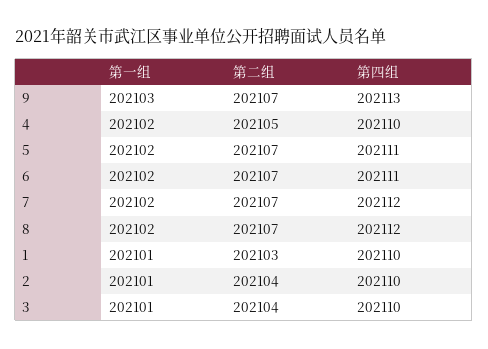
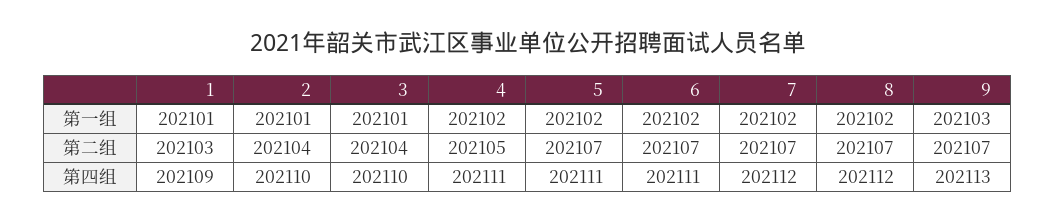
第四组, 4: 202110 -> 202111
第四组, 1: 202110 -> 202109

